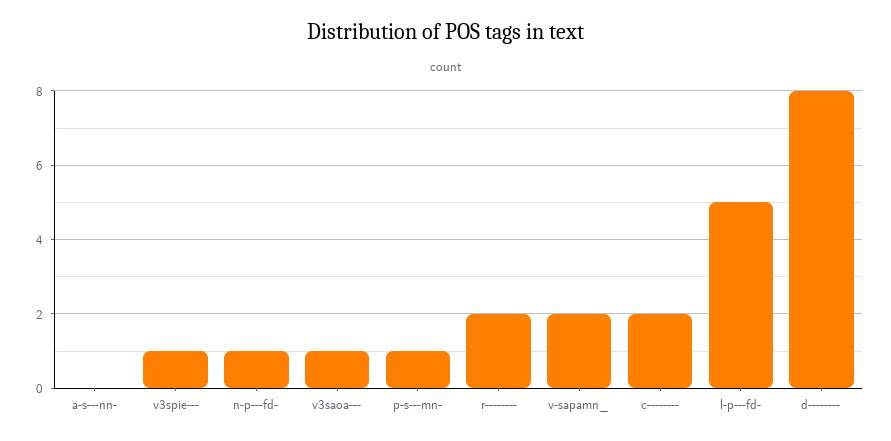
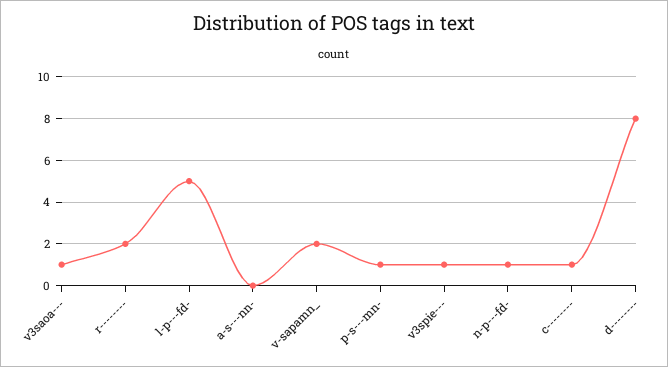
c--------: 2 -> 1

